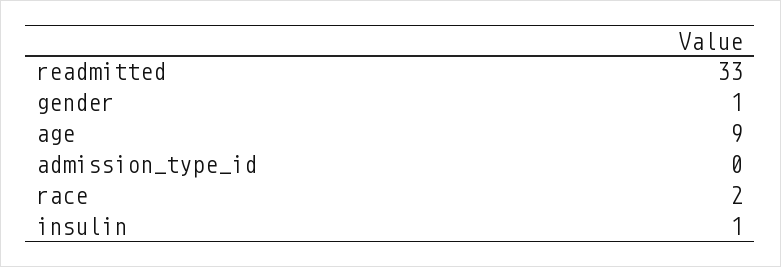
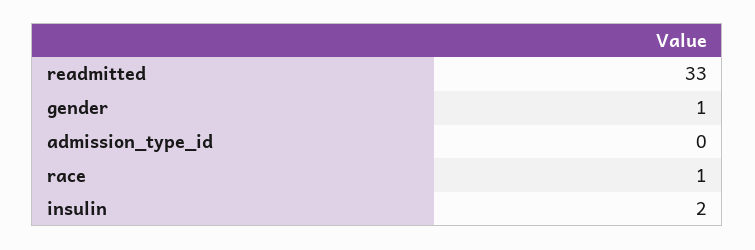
age: 9 -> none
race: 2 -> 1
insulin: 1 -> 2

